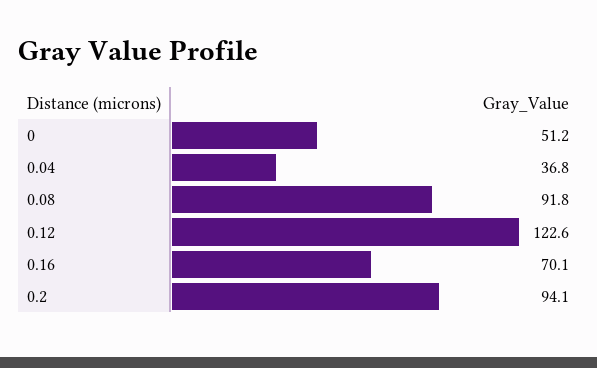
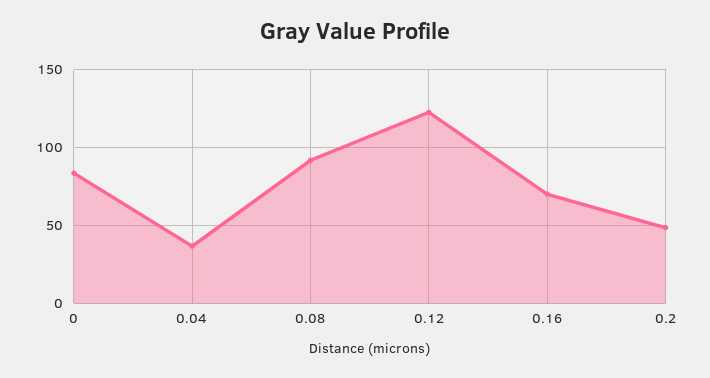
0: 51.2 -> 85
0.2: 94.1 -> 50

